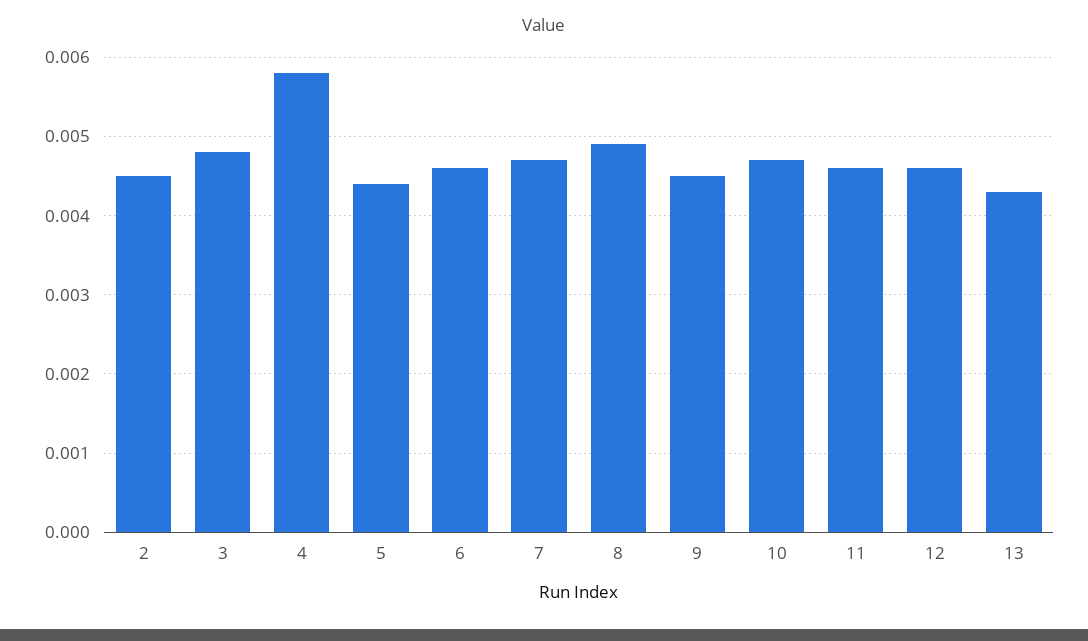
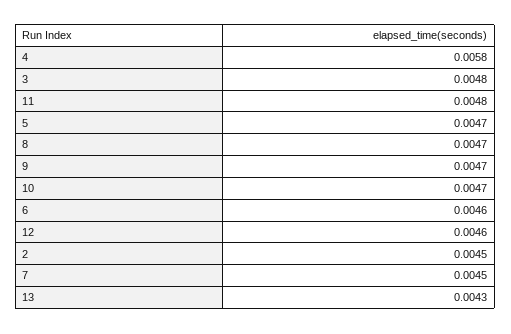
5: 0.0044 -> 0.0047
7: 0.0047 -> 0.0045
8: 0.0049 -> 0.0047
9: 0.0045 -> 0.0047
11: 0.0046 -> 0.0048

